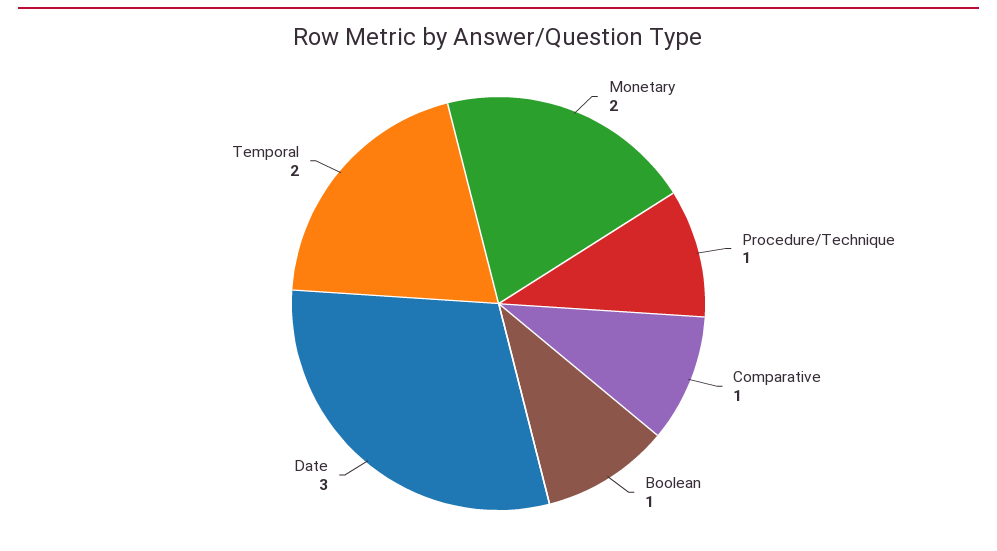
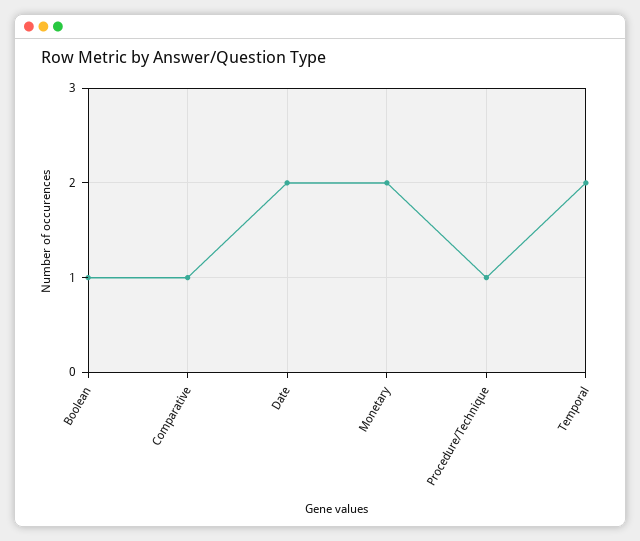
Date: 3 -> 2

